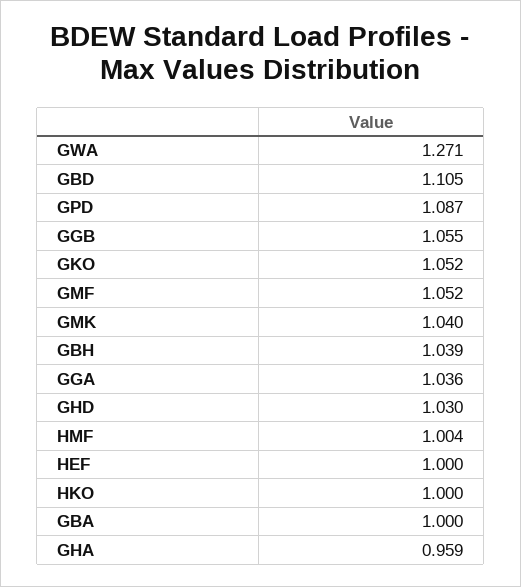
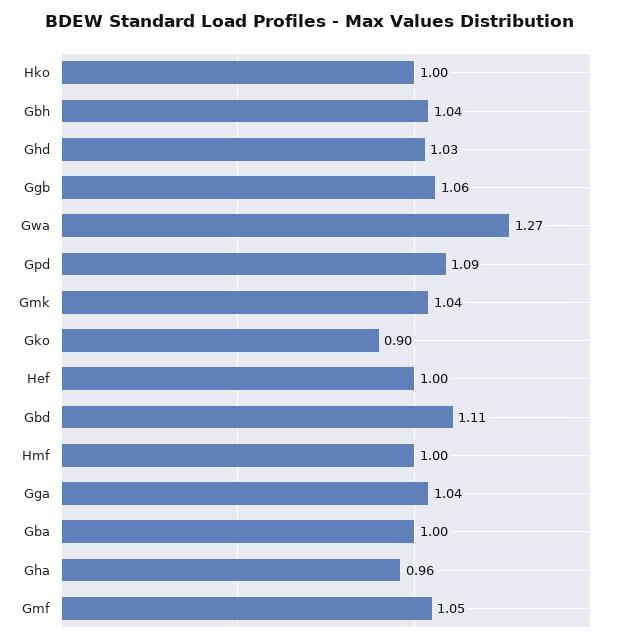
GKO: 1.052 -> 0.9

